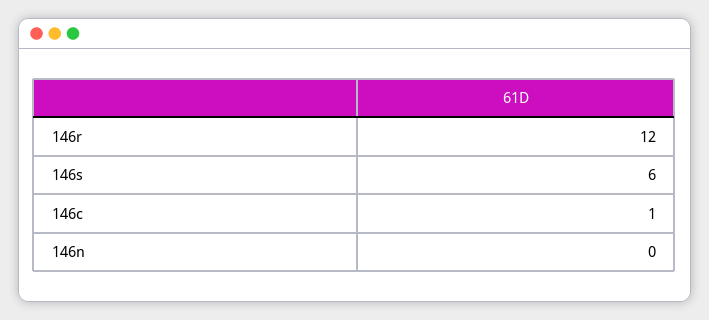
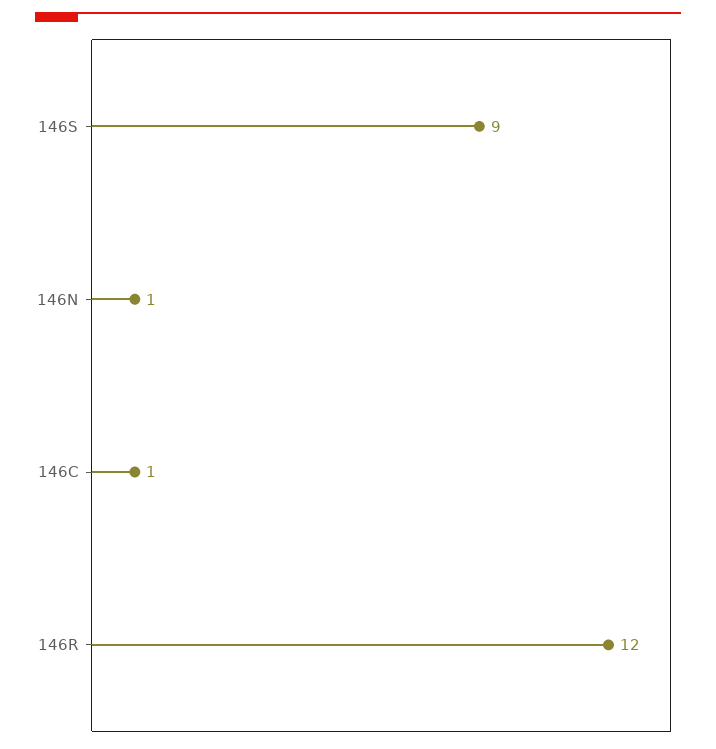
146s: 6 -> 9
146n: 0 -> 1

